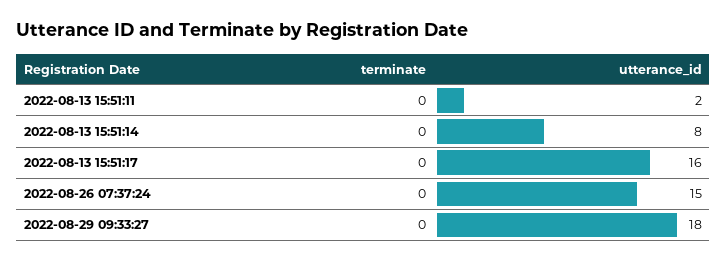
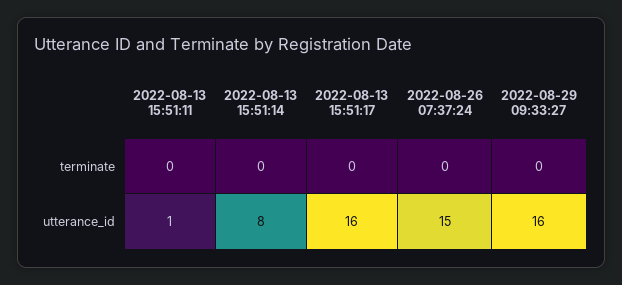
utterance_id, 2022-08-13 15:51:11: 2 -> 1
utterance_id, 2022-08-29 09:33:27: 18 -> 16

